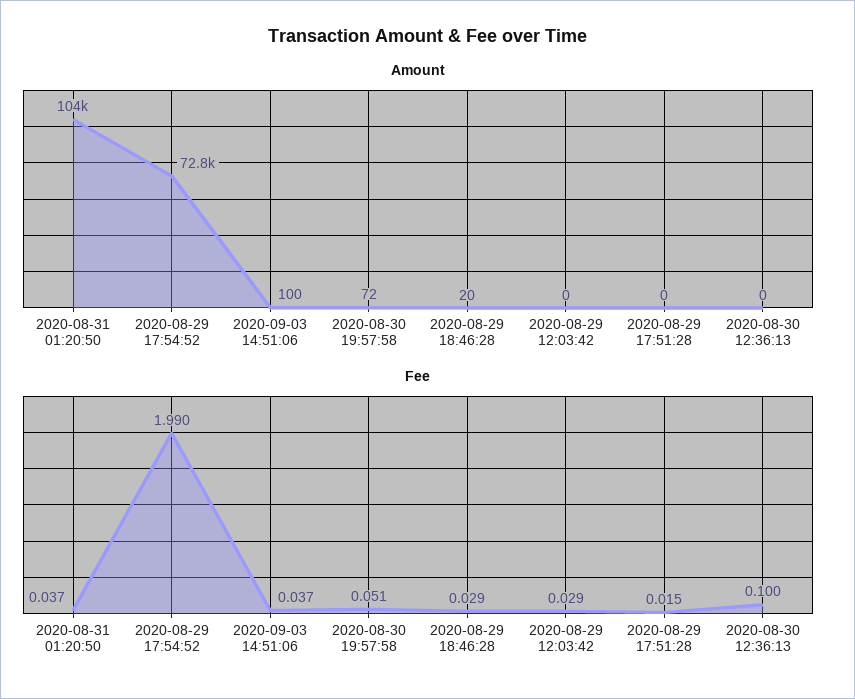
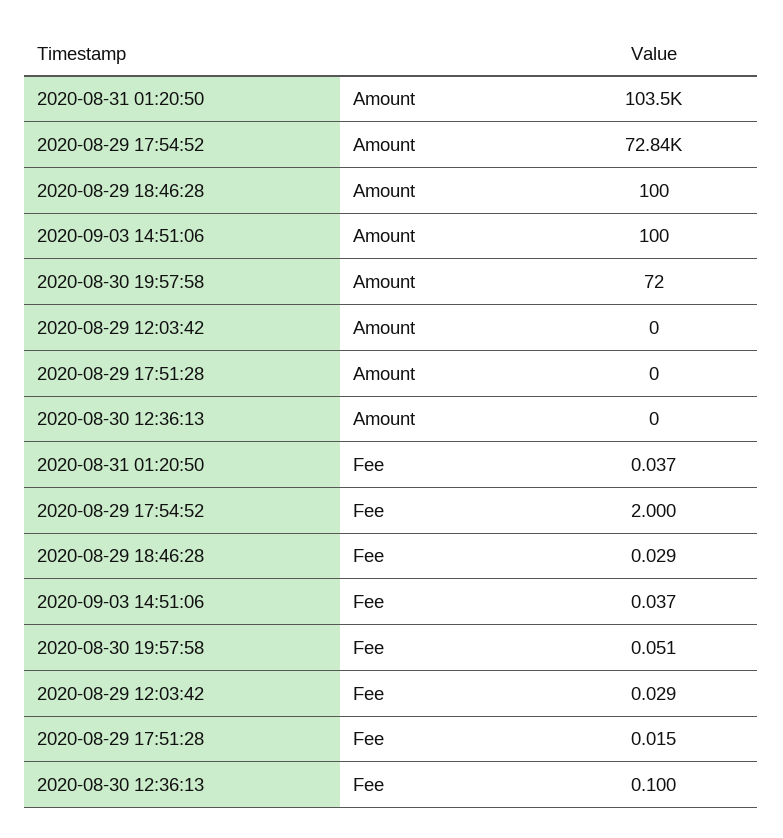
Amount, 2020-08-29 18:46:28: 20 -> 100
Fee, 2020-08-29 17:54:52: 1.99 -> 2

